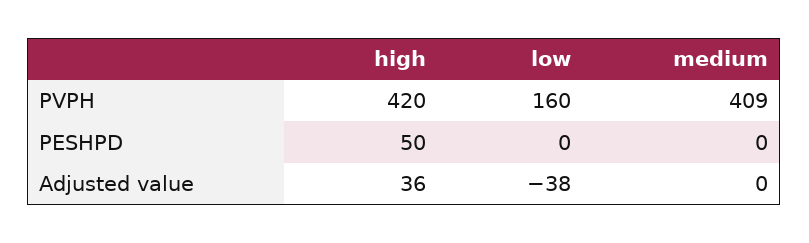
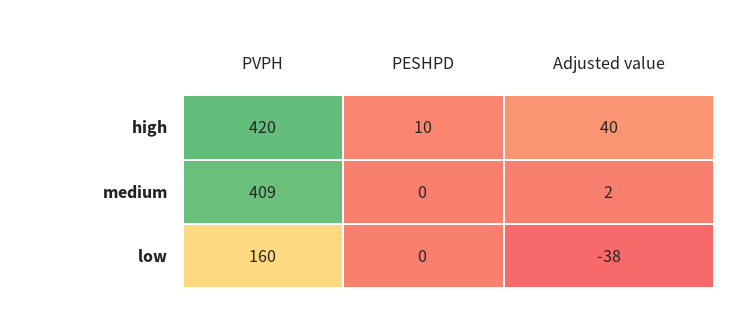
high, PESHPD: 50 -> 10
high, Adjusted value: 36 -> 40
medium, Adjusted value: 0 -> 2

